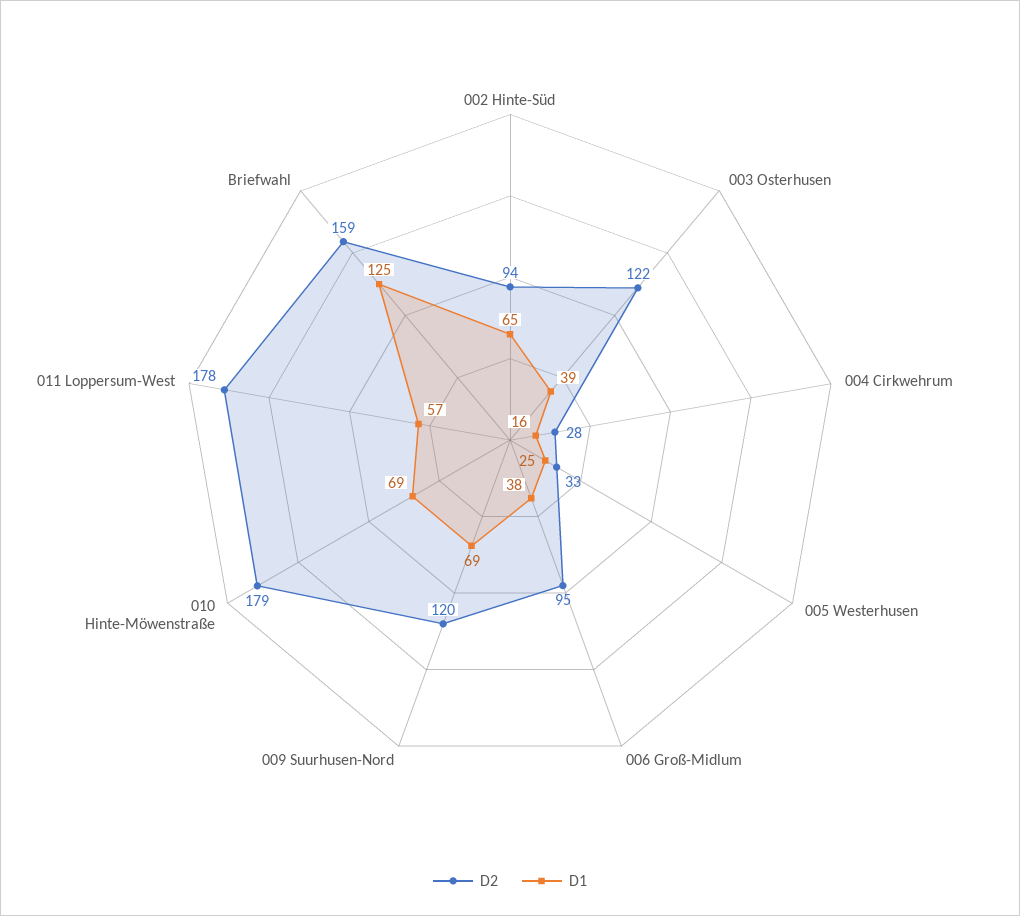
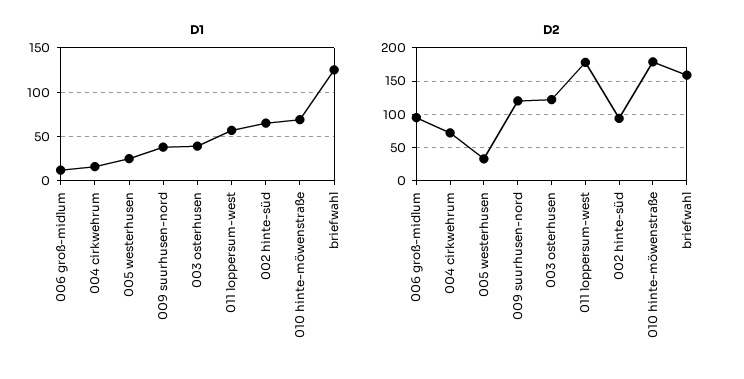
D2, 004 Cirkwehrum: 28 -> 70
D1, 006 Groß-Midlum: 38 -> 10
D1, 009 Suurhusen-Nord: 69 -> 40

